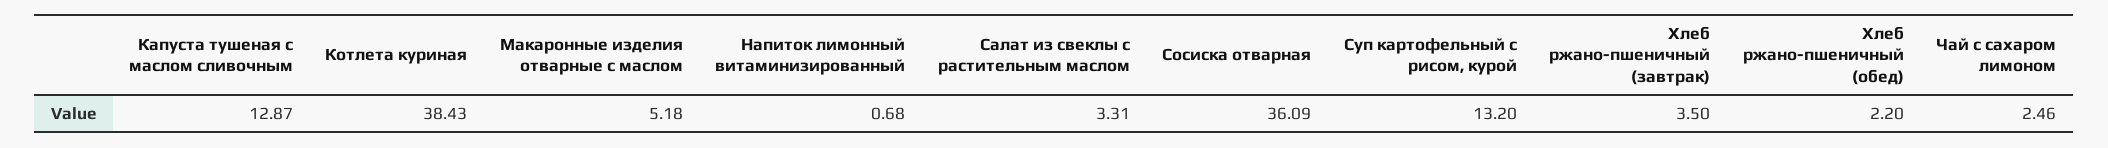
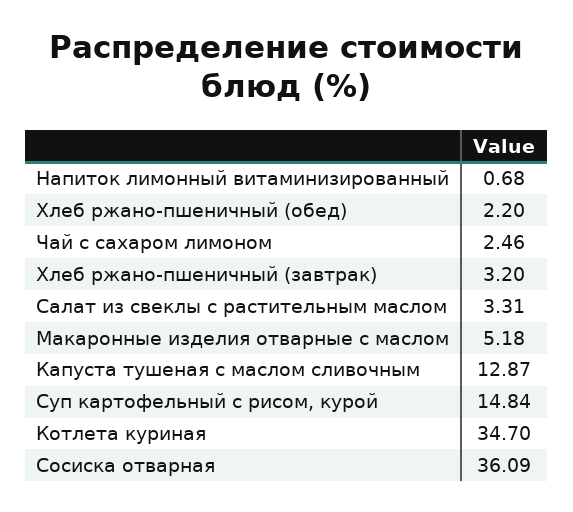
Котлета куриная: 38.43 -> 34.7
Суп картофельный с рисом, курой: 13.2 -> 14.84
Хлеб ржано-пшеничный (завтрак): 3.5 -> 3.2

